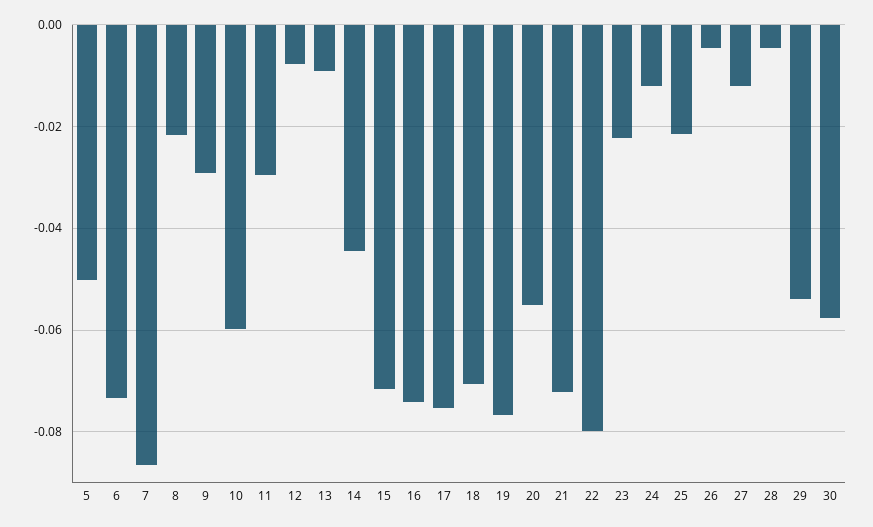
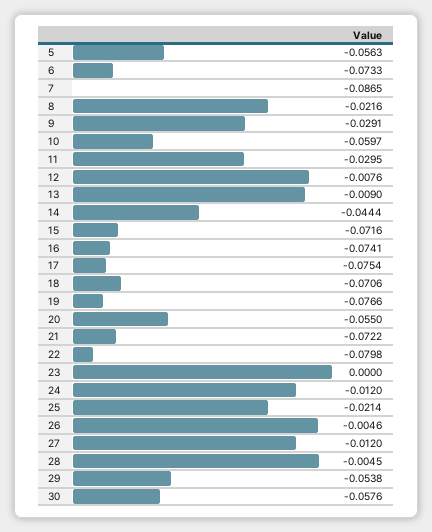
5: -0.05 -> -0.0563
23: -0.022 -> 0

